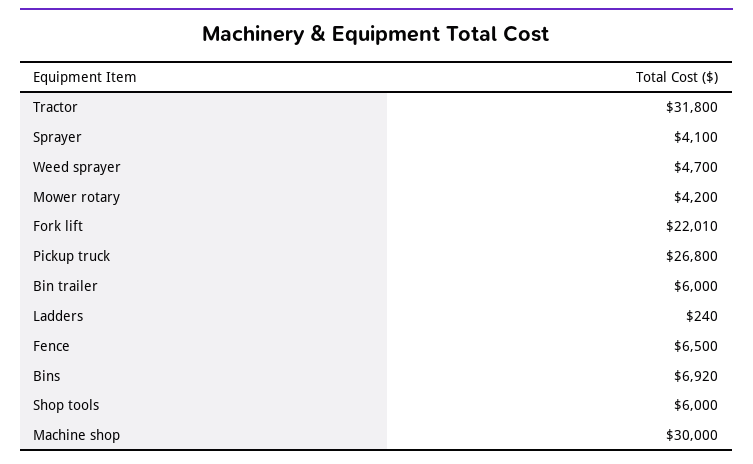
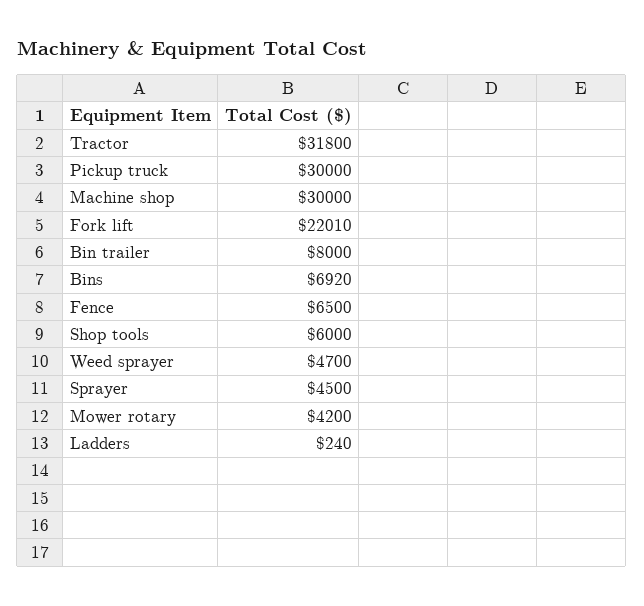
Sprayer: 4100 -> 4500
Pickup truck: 26800 -> 30000
Bin trailer: 6000 -> 8000

